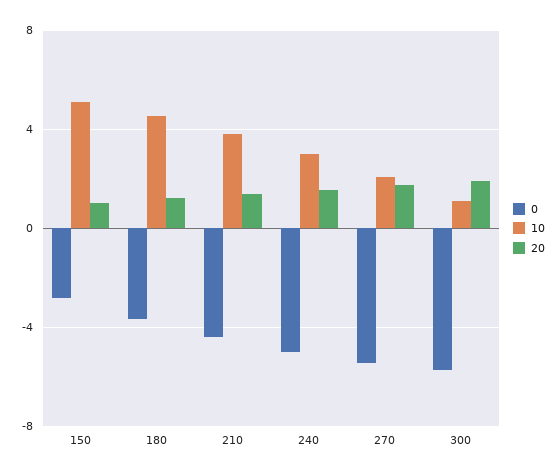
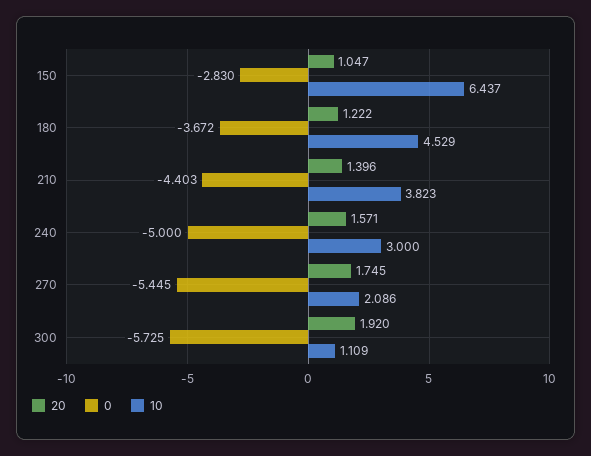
10, 150: 5 -> 6.437

